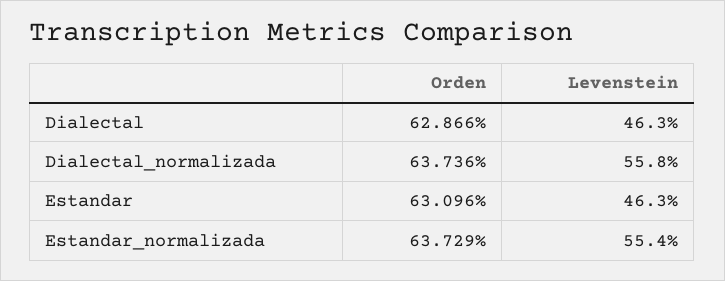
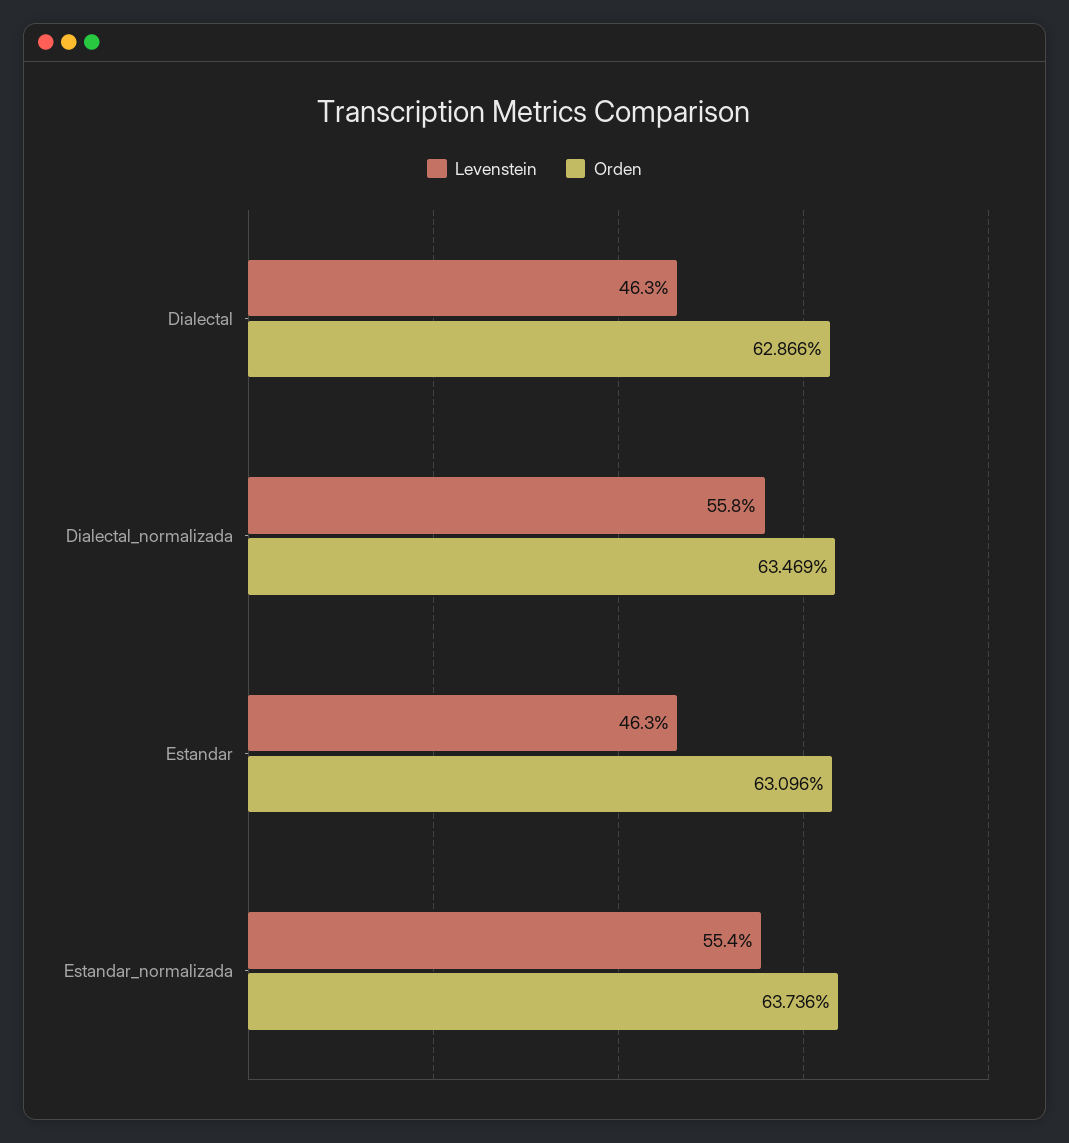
Orden, Dialectal_normalizada: 63.736 -> 63.469
Orden, Estandar_normalizada: 63.729 -> 63.736

